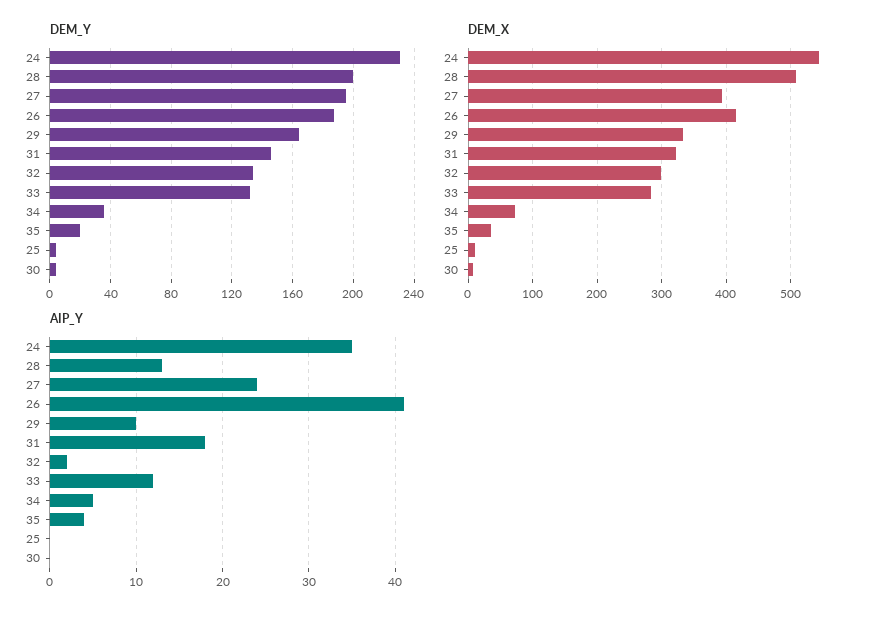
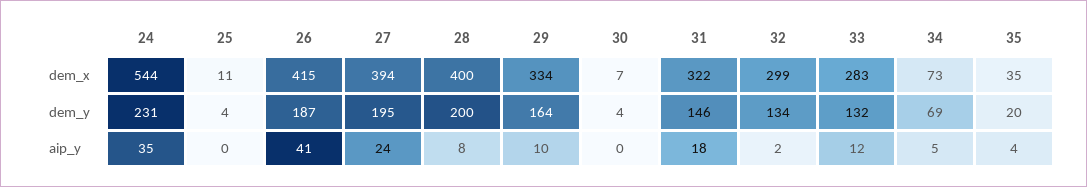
DEM_Y, 34: 35 -> 69
DEM_X, 28: 510 -> 400
AIP_Y, 28: 13 -> 8

